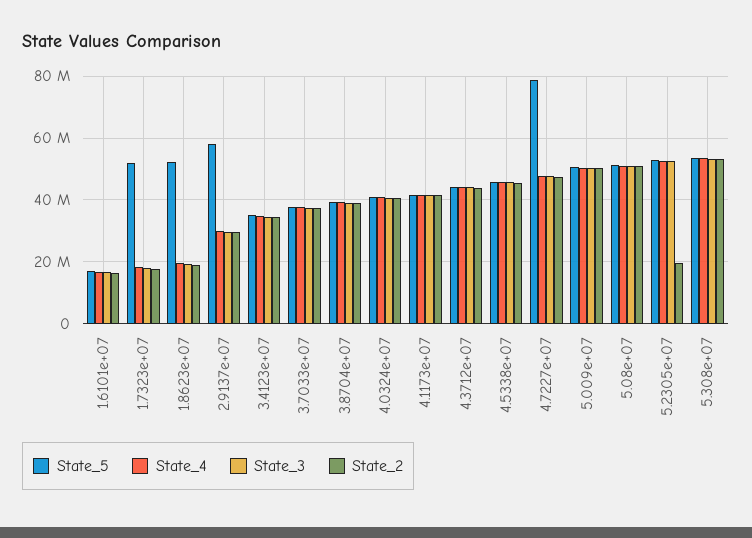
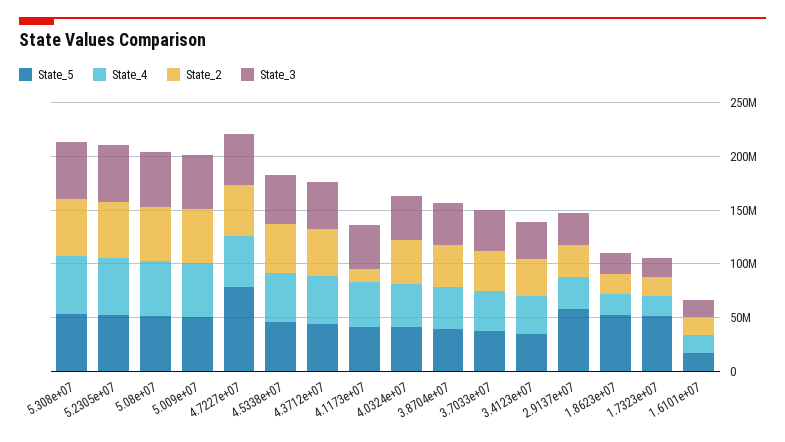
State_2, 4.1173e+07: 42000000 -> 10000000
State_2, 5.2305e+07: 20000000 -> 50000000

